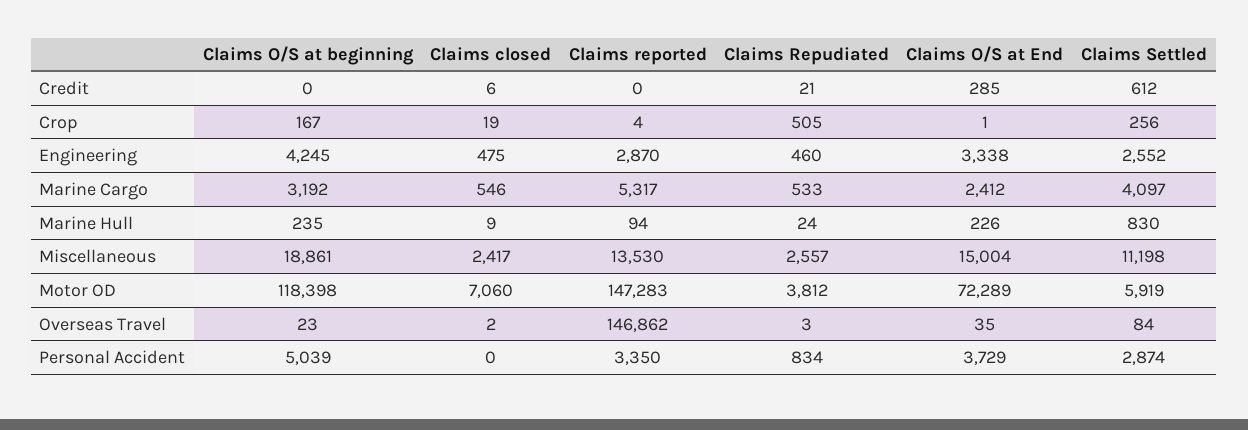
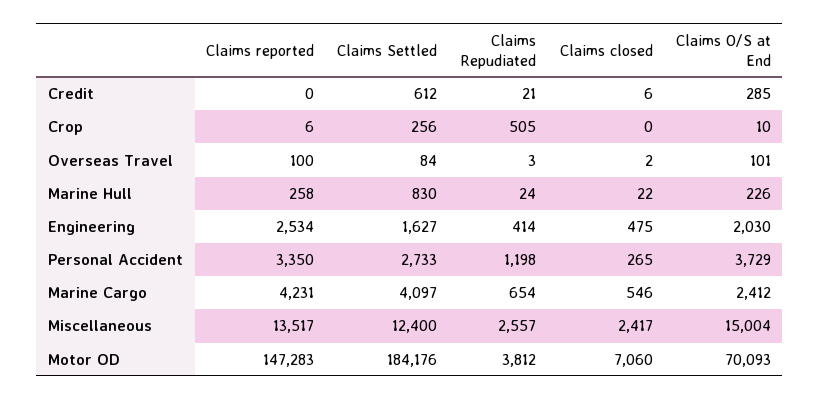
Claims O/S at beginning, Credit: 0 -> none
Claims O/S at beginning, Crop: 167 -> none
Claims closed, Crop: 19 -> 0
Claims reported, Crop: 4 -> 6
Claims O/S at End, Crop: 1 -> 10
Claims O/S at beginning, Engineering: 4245 -> none
Claims reported, Engineering: 2870 -> 2534
Claims Repudiated, Engineering: 460 -> 414
Claims O/S at End, Engineering: 3338 -> 2030
Claims Settled, Engineering: 2552 -> 1627
Claims O/S at beginning, Marine Cargo: 3192 -> none
Claims reported, Marine Cargo: 5317 -> 4231
Claims Repudiated, Marine Cargo: 533 -> 654
Claims O/S at beginning, Marine Hull: 235 -> none
Claims closed, Marine Hull: 9 -> 22
Claims reported, Marine Hull: 94 -> 258
Claims O/S at beginning, Miscellaneous: 18861 -> none
Claims reported, Miscellaneous: 13530 -> 13517
Claims Settled, Miscellaneous: 11198 -> 12400
Claims O/S at beginning, Motor OD: 118398 -> none
Claims O/S at End, Motor OD: 72289 -> 70093
Claims Settled, Motor OD: 5919 -> 184176
Claims O/S at beginning, Overseas Travel: 23 -> none
Claims reported, Overseas Travel: 146862 -> 100
Claims O/S at End, Overseas Travel: 35 -> 101
Claims O/S at beginning, Personal Accident: 5039 -> none
Claims closed, Personal Accident: 0 -> 265
Claims Repudiated, Personal Accident: 834 -> 1198
Claims Settled, Personal Accident: 2874 -> 2733

